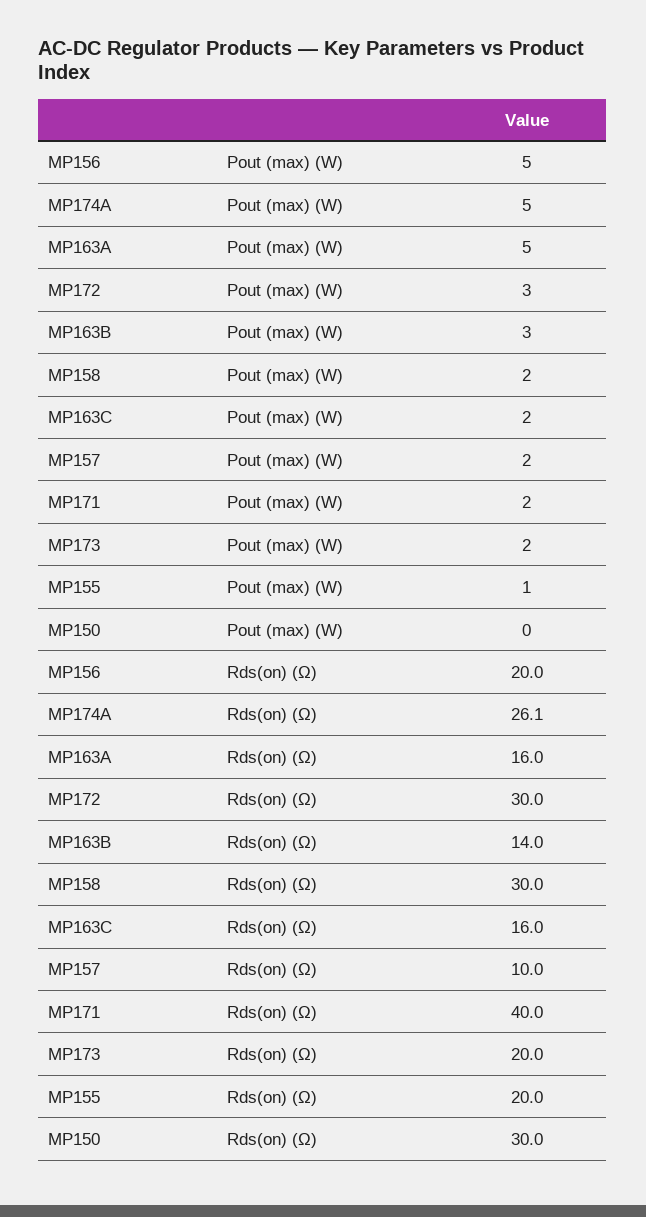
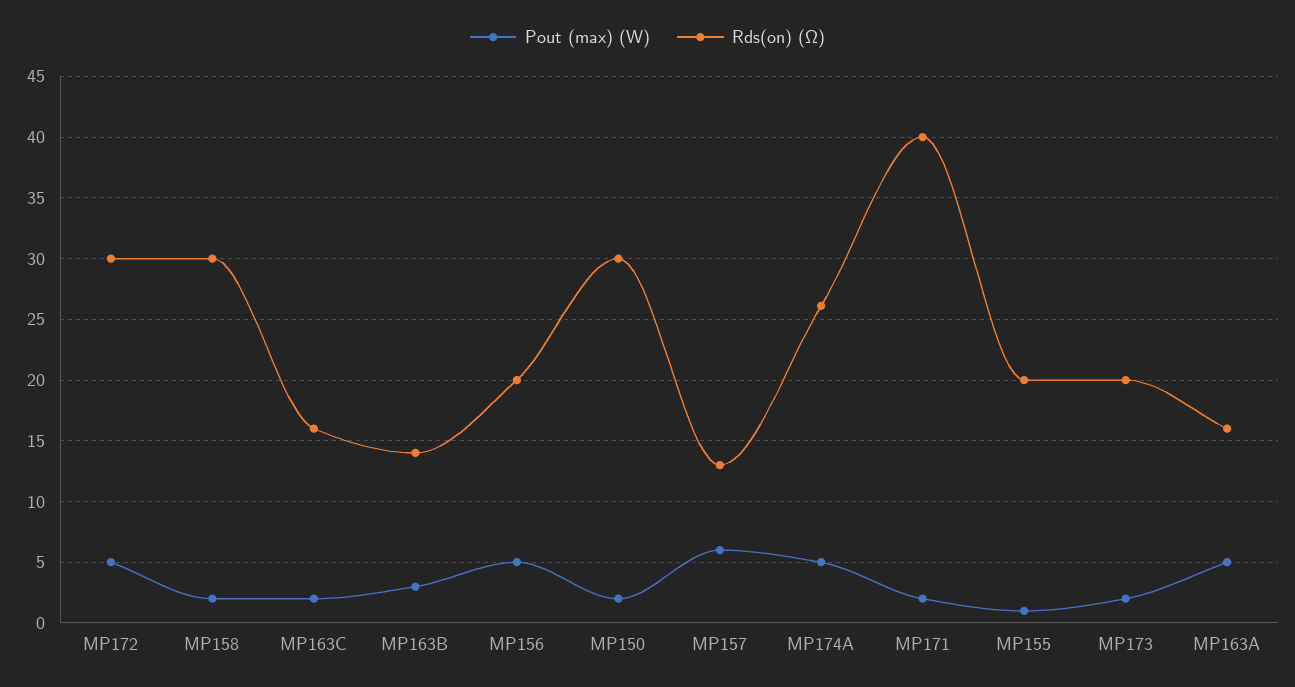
Pout (max) (W), MP172: 3 -> 5
Pout (max) (W), MP157: 2 -> 6
Pout (max) (W), MP150: 0 -> 2
Rds(on) (Ω), MP157: 10 -> 13

